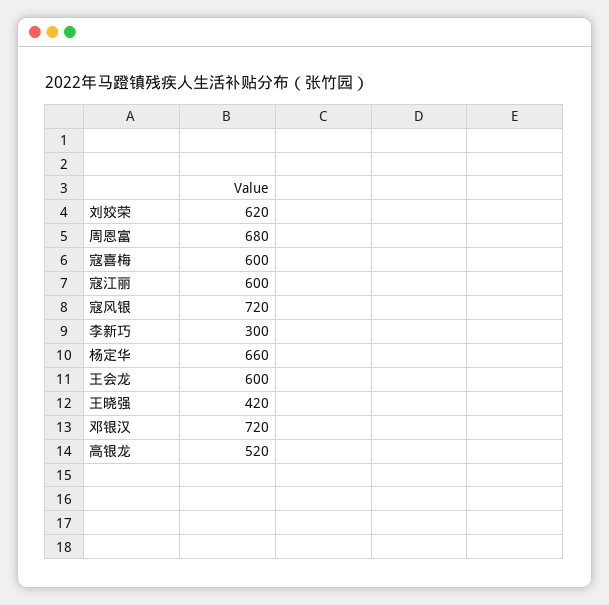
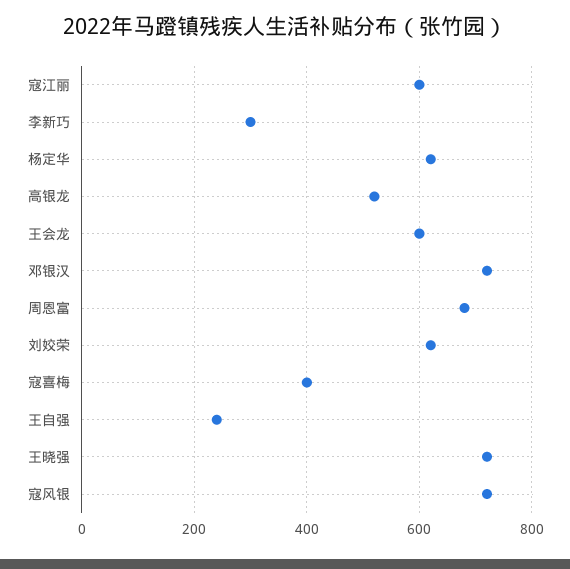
寇喜梅: 600 -> 400
杨定华: 660 -> 620
王晓强: 420 -> 720
王自强: none -> 240

